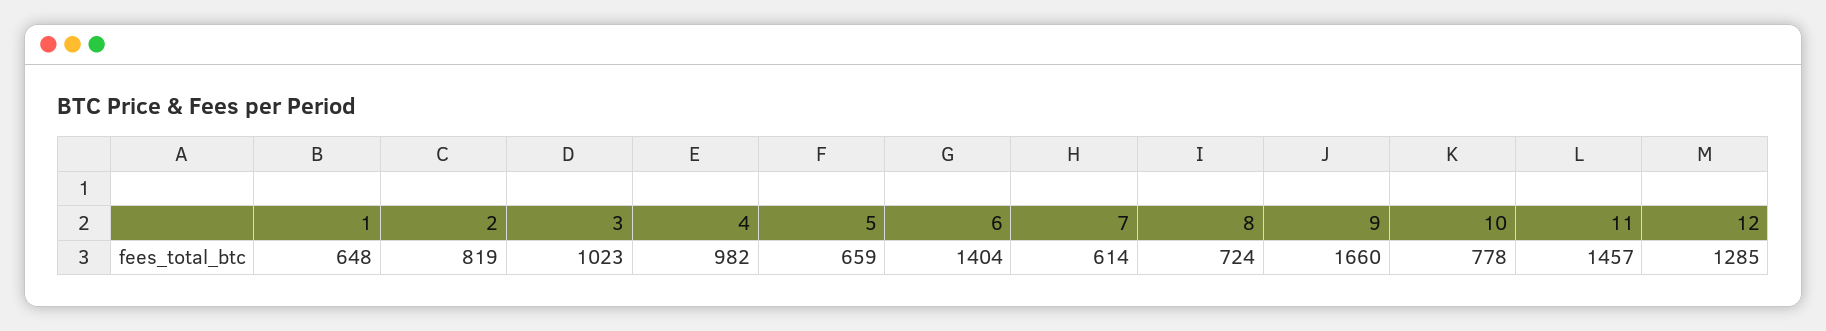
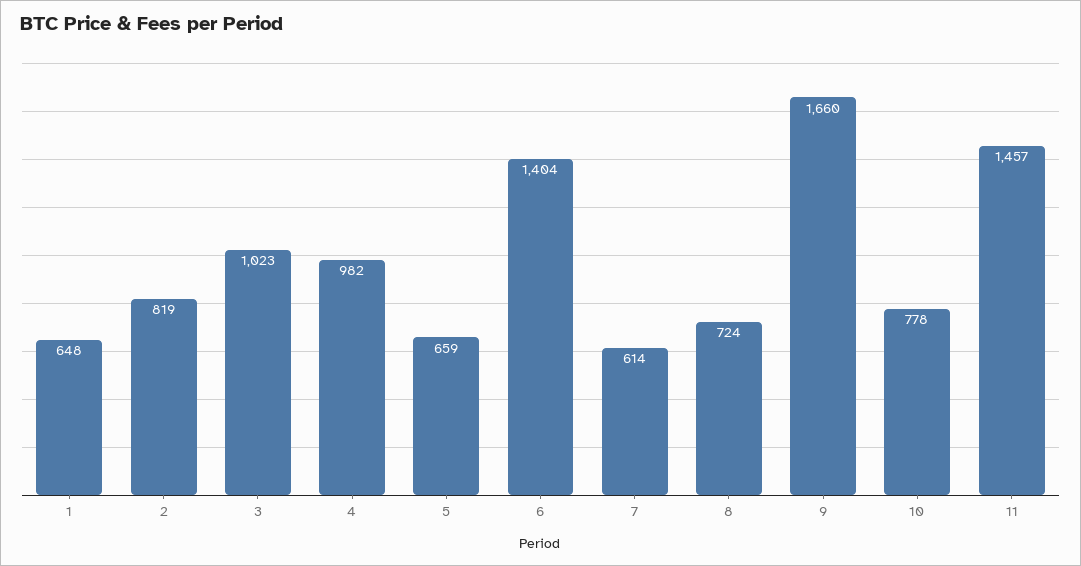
12: 1285 -> none

